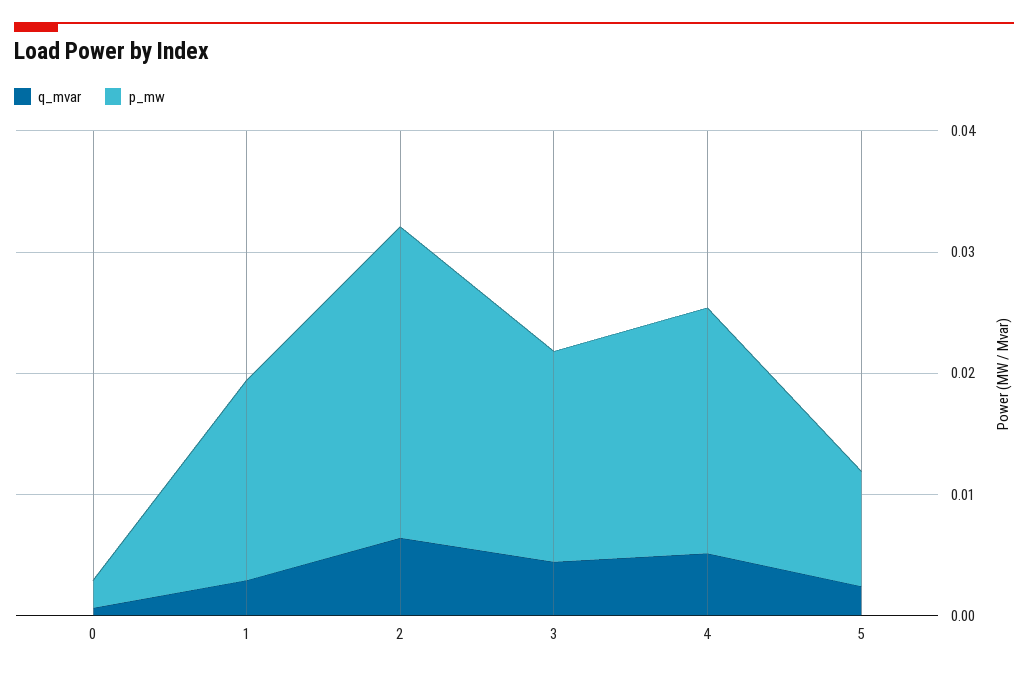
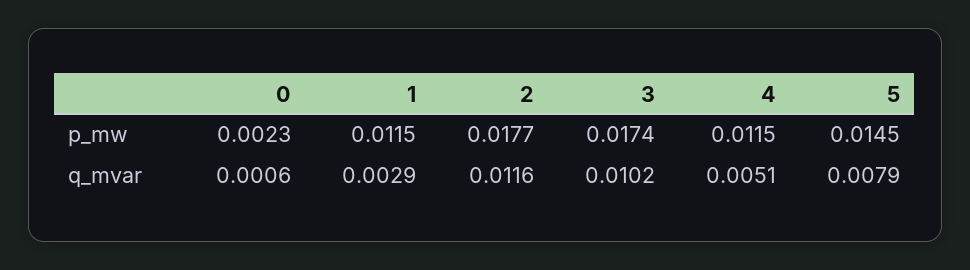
p_mw, 1: 0.016 -> 0.0115
q_mvar, 2: 0.006 -> 0.0116
p_mw, 2: 0.026 -> 0.0177
q_mvar, 3: 0.004 -> 0.0102
p_mw, 4: 0.02 -> 0.0115
q_mvar, 5: 0.002 -> 0.0079
p_mw, 5: 0.01 -> 0.0145

